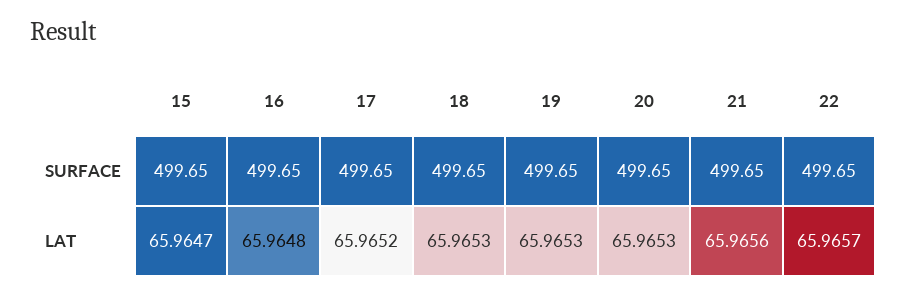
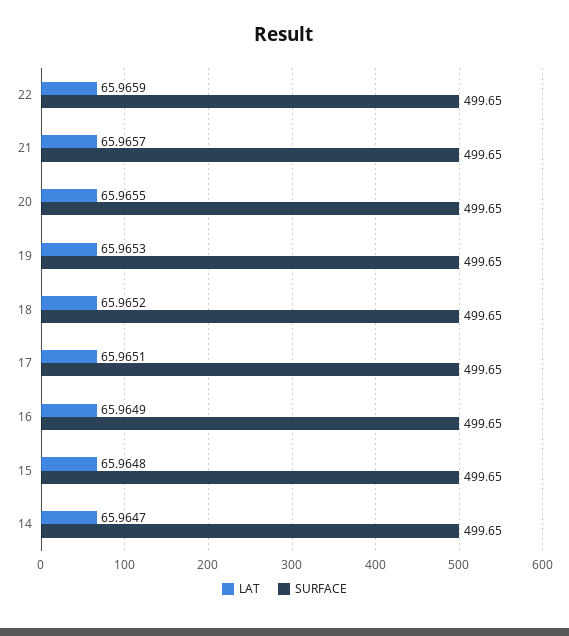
LAT, 15: 65.9647 -> 65.9648
LAT, 16: 65.9648 -> 65.9649
LAT, 17: 65.9652 -> 65.9651
LAT, 18: 65.9653 -> 65.9652
LAT, 20: 65.9653 -> 65.9655
LAT, 21: 65.9656 -> 65.9657
LAT, 22: 65.9657 -> 65.9659
LAT, 14: none -> 65.9647
SURFACE, 14: none -> 499.65

